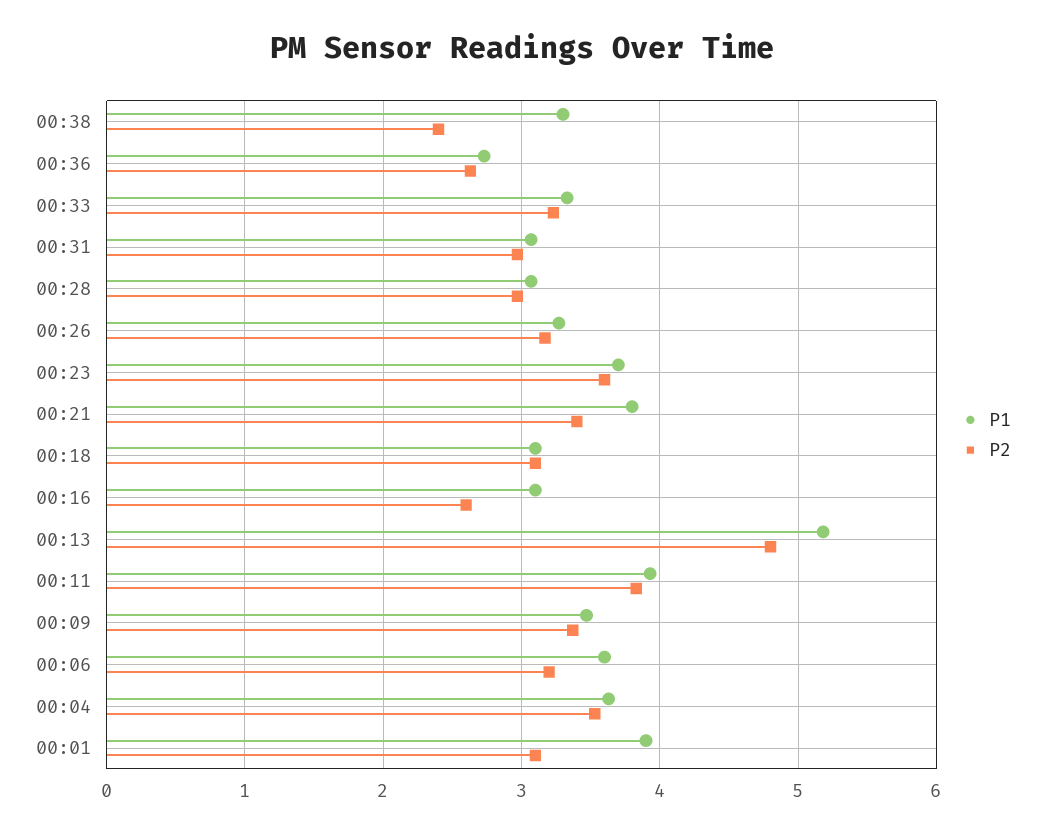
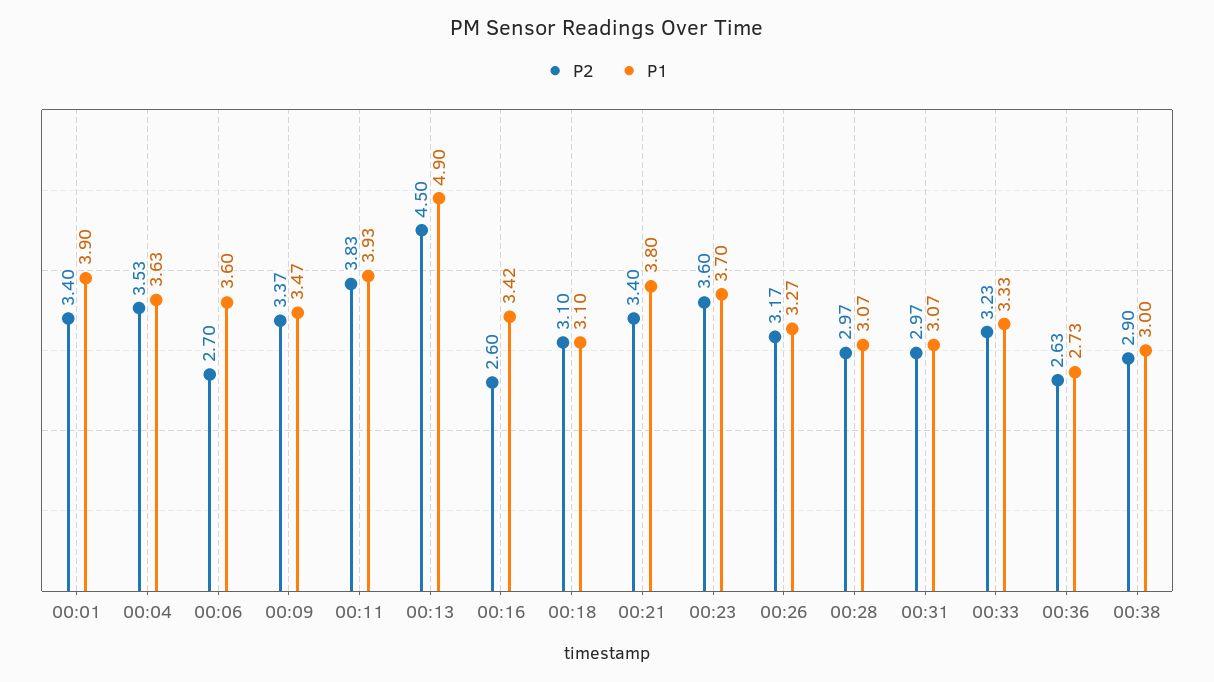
P1, 00:38: 3.3 -> 3
P2, 00:38: 2.4 -> 2.9
P1, 00:16: 3.1 -> 3.42
P1, 00:13: 5.2 -> 4.9
P2, 00:13: 4.8 -> 4.5
P2, 00:06: 3.2 -> 2.7
P2, 00:01: 3.1 -> 3.4

